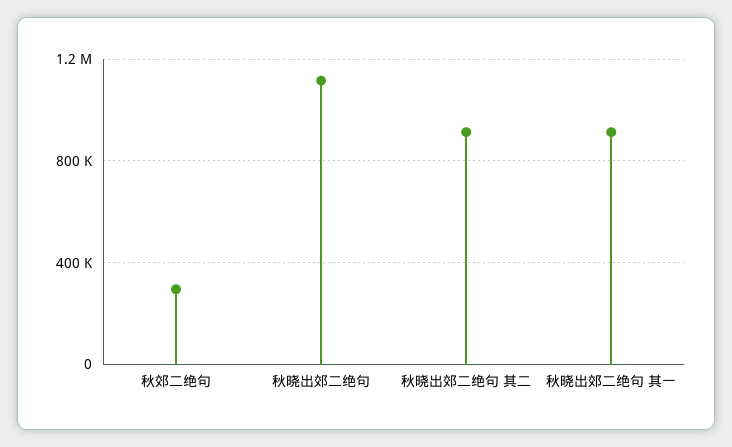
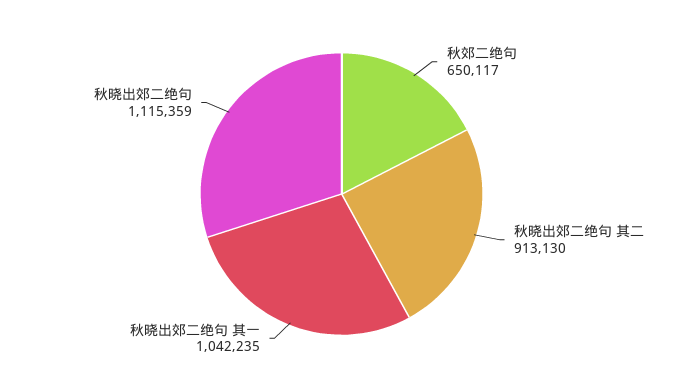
秋郊二绝句: 300000 -> 650117
秋晓出郊二绝句 其一: 900000 -> 1042235

